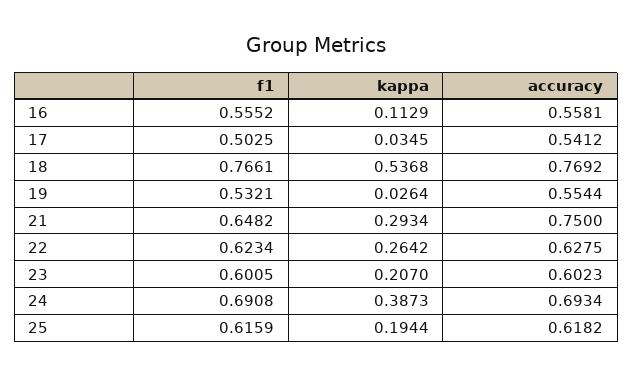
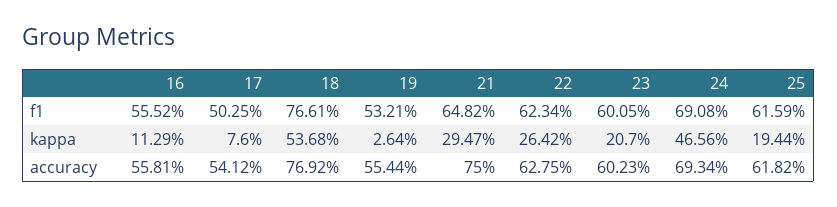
kappa, 17: 0.0345 -> 0.076
kappa, 21: 0.2934 -> 0.2947
kappa, 24: 0.3873 -> 0.4656

